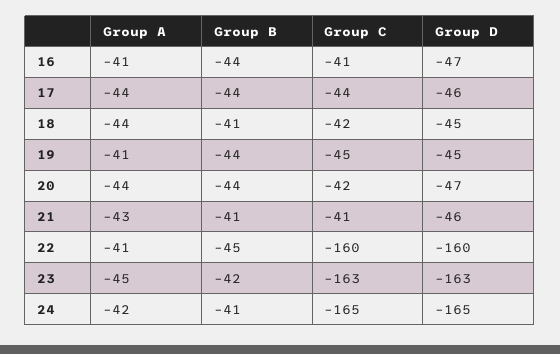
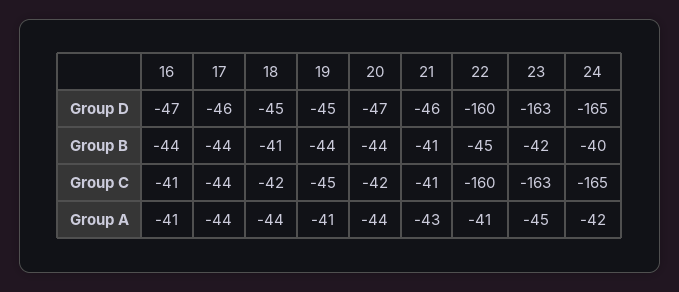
Group B, 24: -41 -> -40

